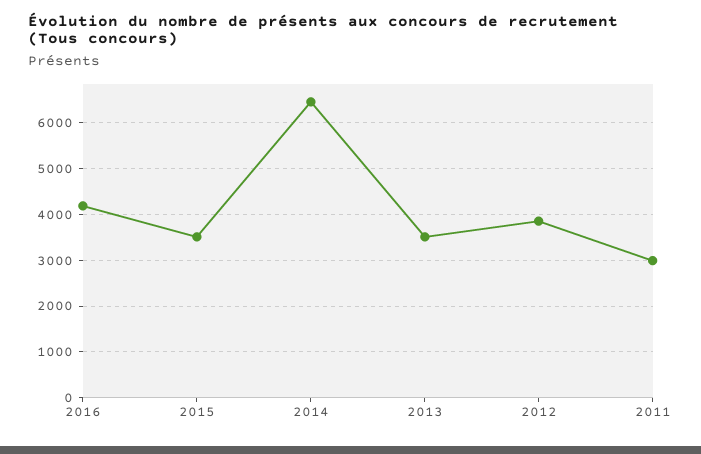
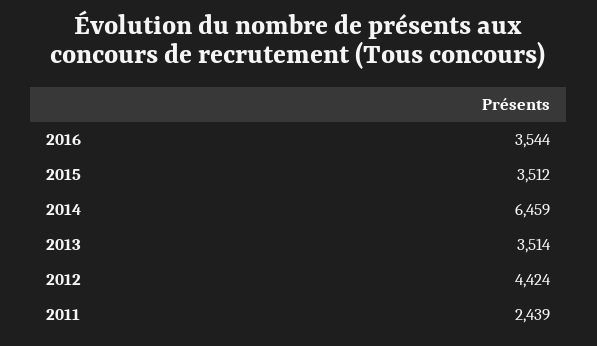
2016: 4200 -> 3544
2012: 3800 -> 4424
2011: 3000 -> 2439

